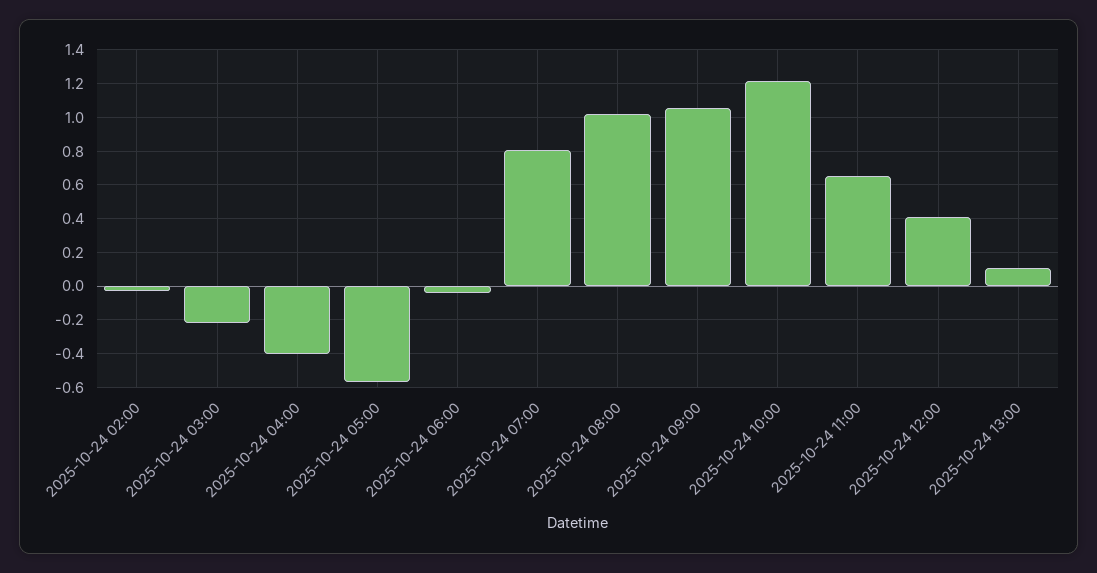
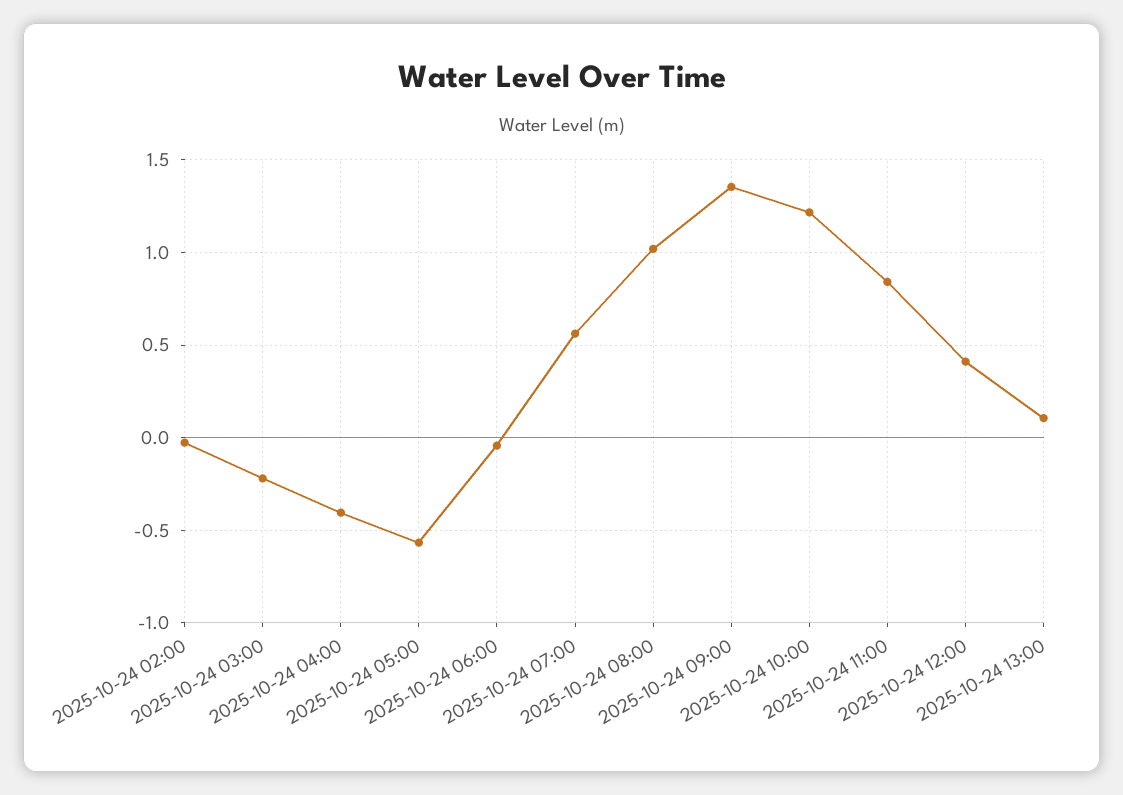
2025-10-24 07:00: 0.8 -> 0.55
2025-10-24 09:00: 1.05 -> 1.35
2025-10-24 11:00: 0.65 -> 0.85

